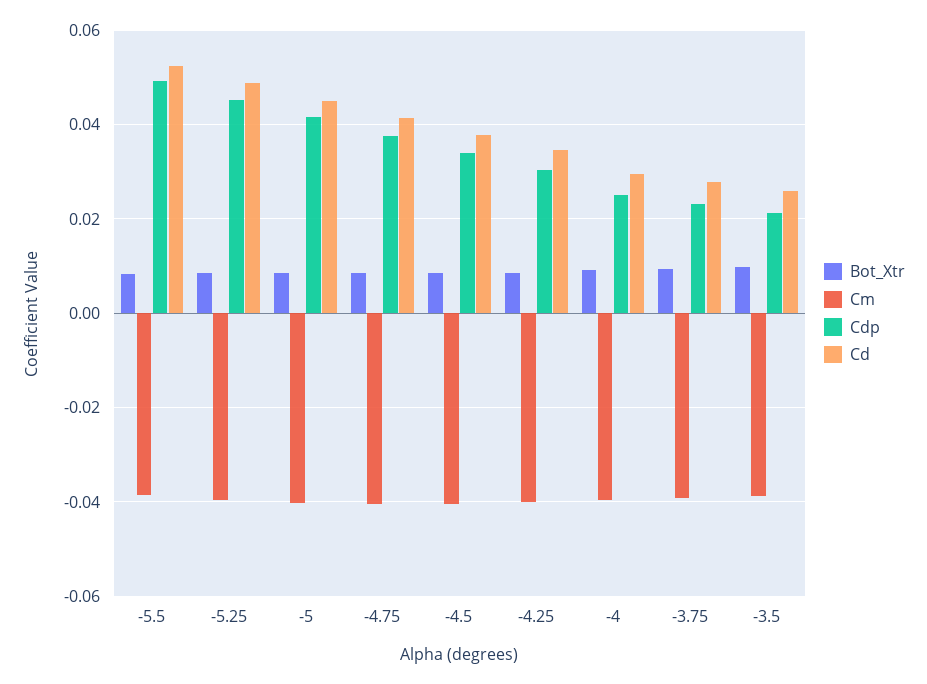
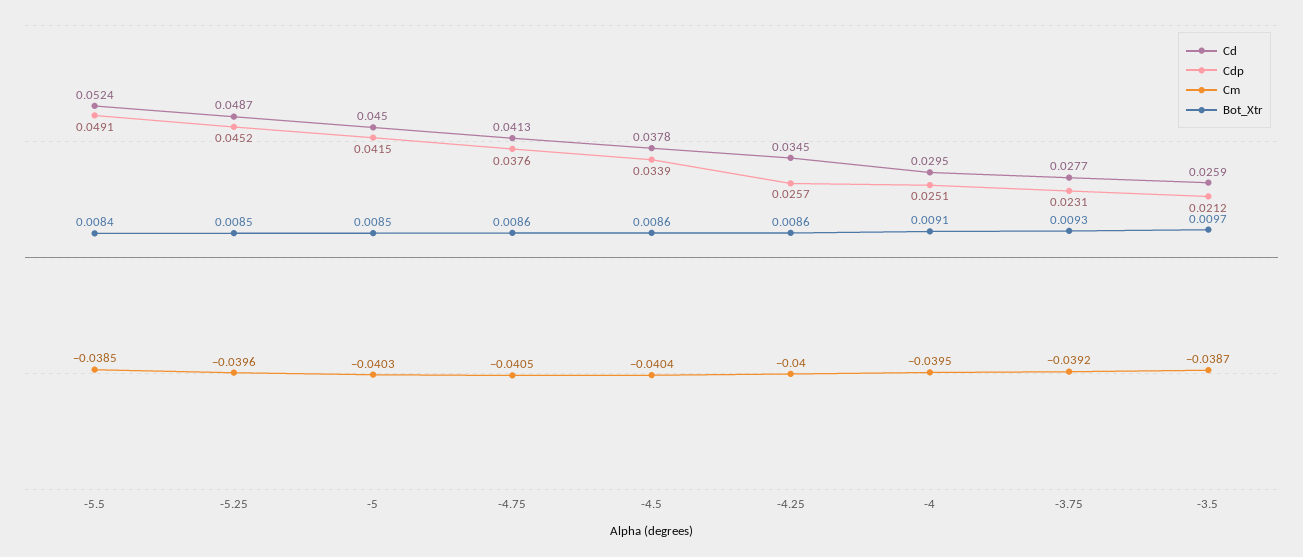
Cdp, -4.25: 0.03 -> 0.0257

